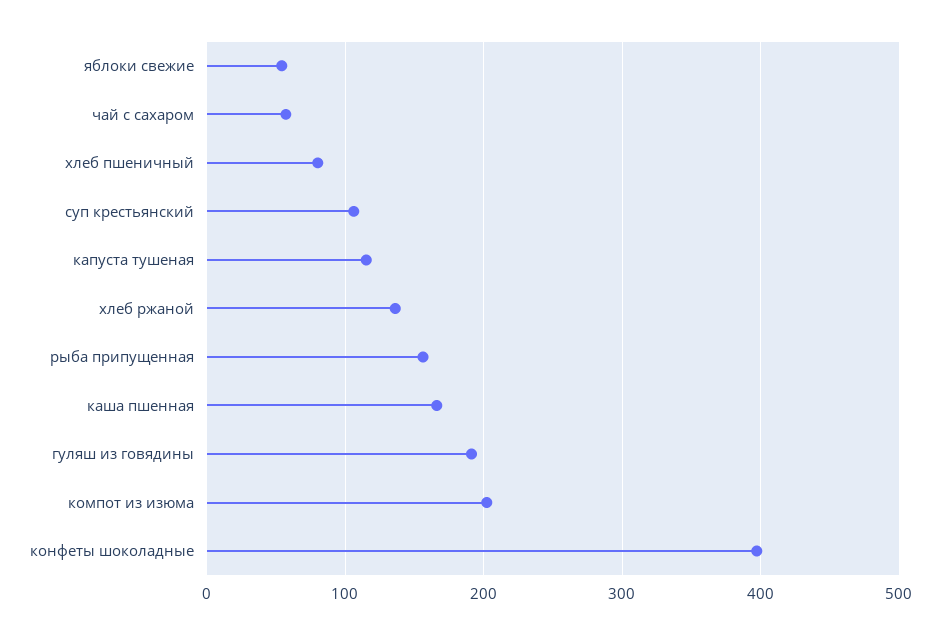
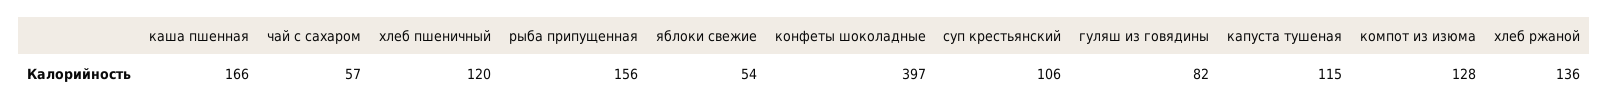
хлеб пшеничный: 80 -> 120
гуляш из говядины: 190 -> 82
компот из изюма: 200 -> 128

